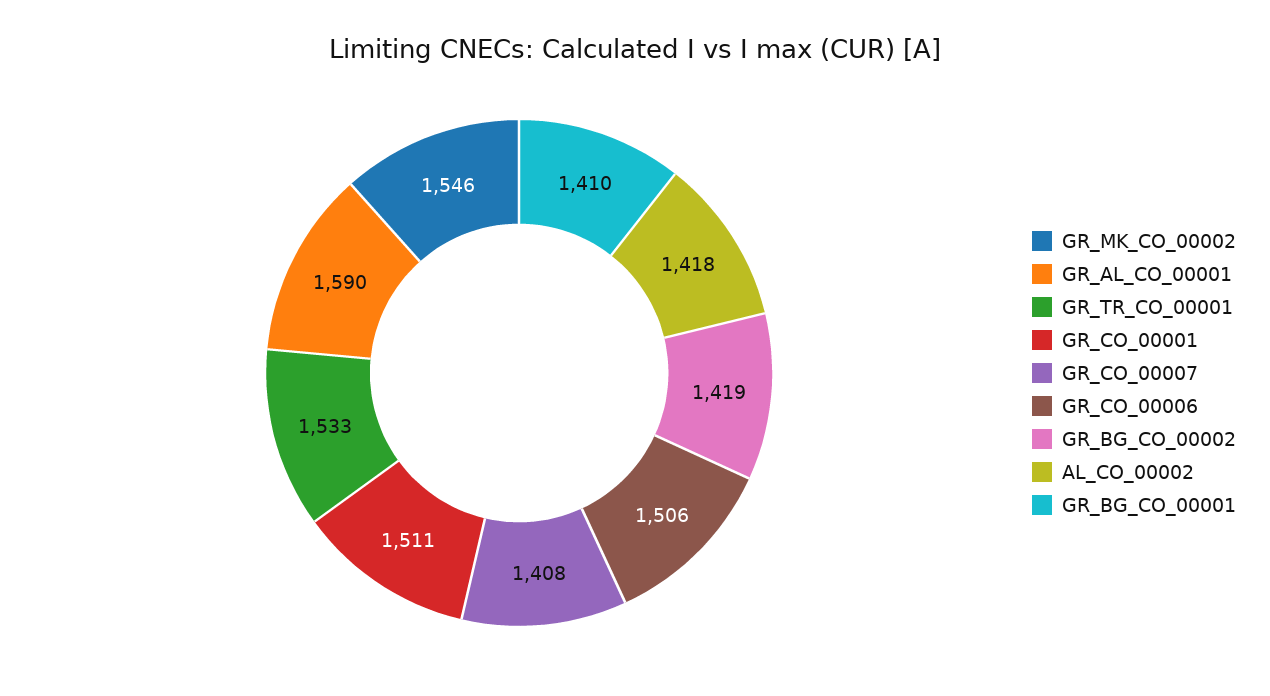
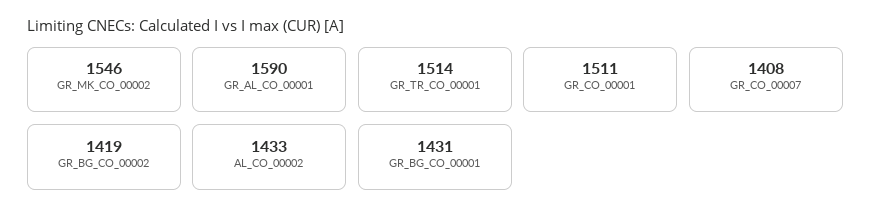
GR_TR_CO_00001: 1533 -> 1514
GR_CO_00006: 1506 -> none
AL_CO_00002: 1418 -> 1433
GR_BG_CO_00001: 1410 -> 1431

